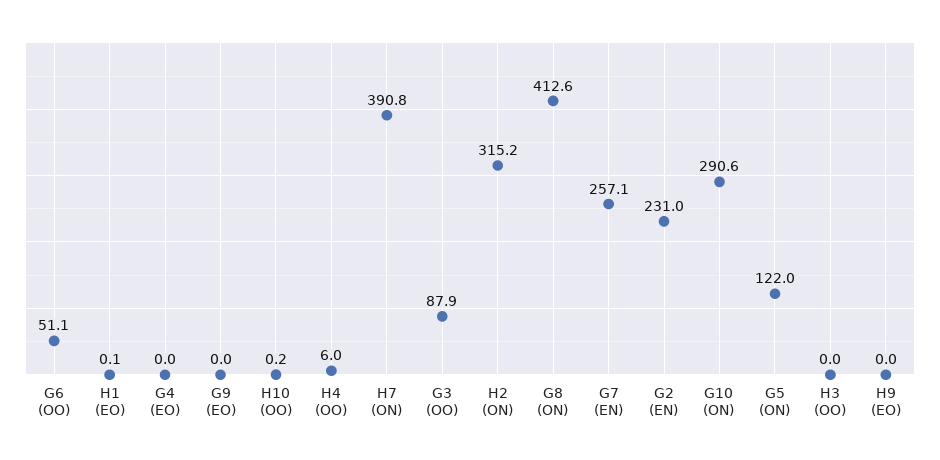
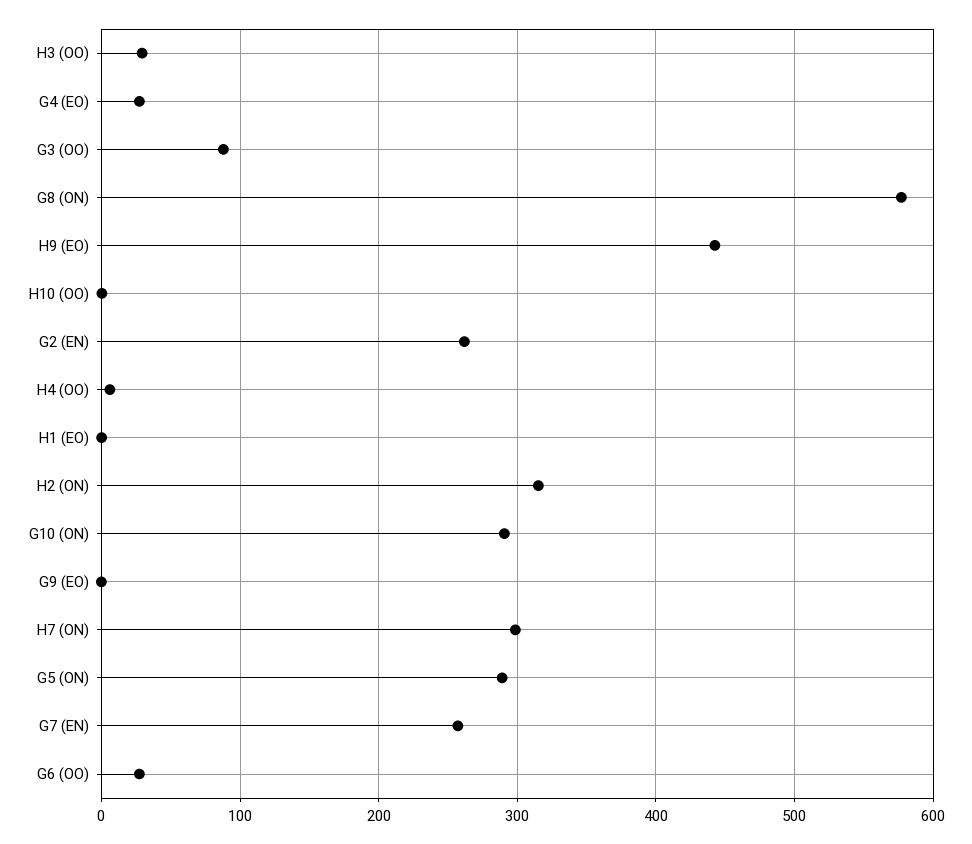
G6 (OO): 51.1 -> 30
G4 (EO): 0 -> 30
H7 (ON): 390.8 -> 300
G8 (ON): 412.6 -> 580
G2 (EN): 231 -> 260
G5 (ON): 122 -> 290
H3 (OO): 0 -> 30
H9 (EO): 0 -> 440

